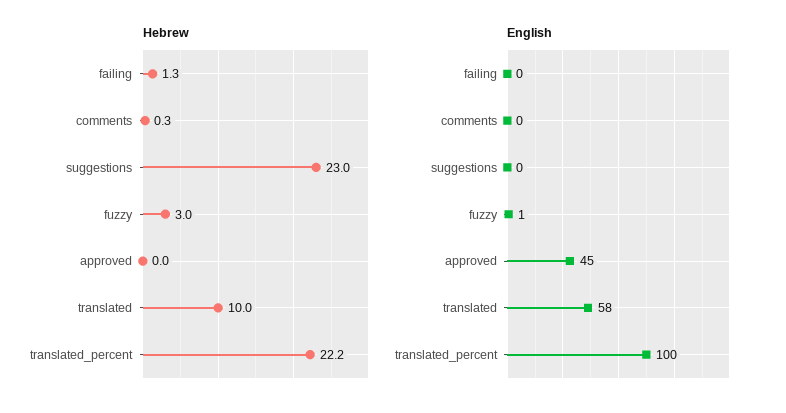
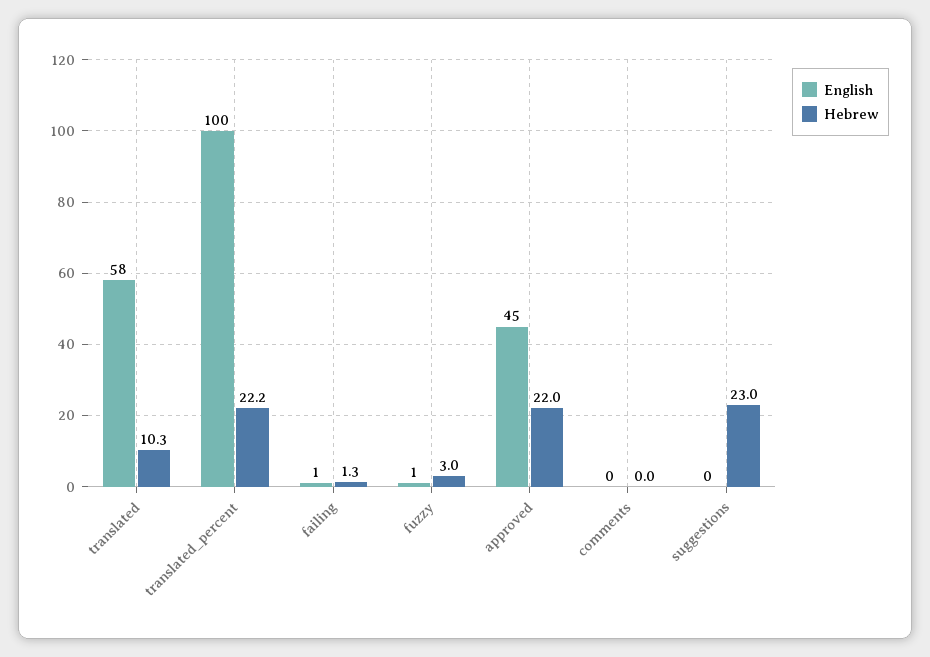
Hebrew, comments: 0.3 -> 0
Hebrew, approved: 0 -> 22
Hebrew, translated: 10 -> 10.3
English, failing: 0 -> 1

